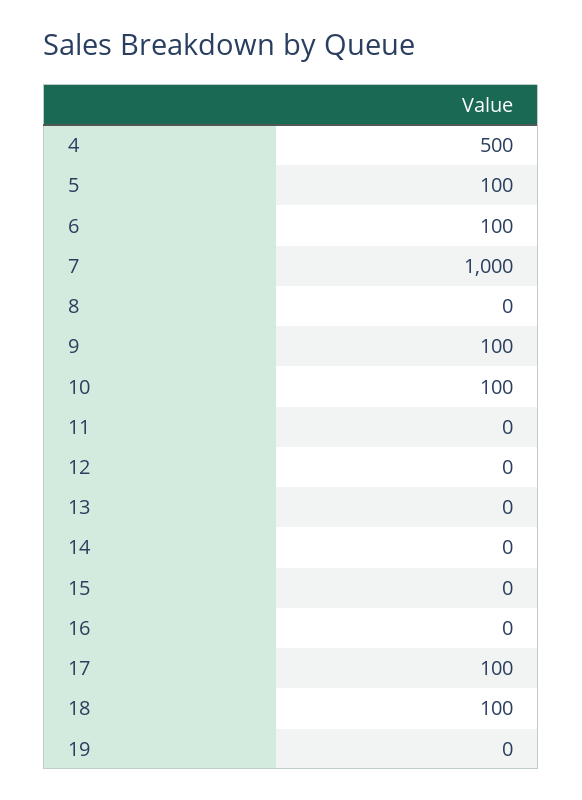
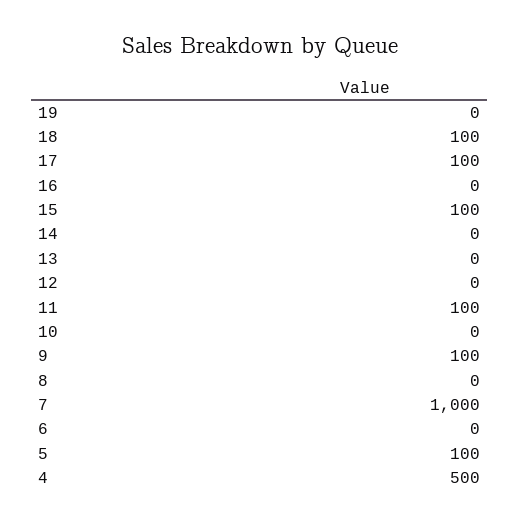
6: 100 -> 0
10: 100 -> 0
11: 0 -> 100
15: 0 -> 100

